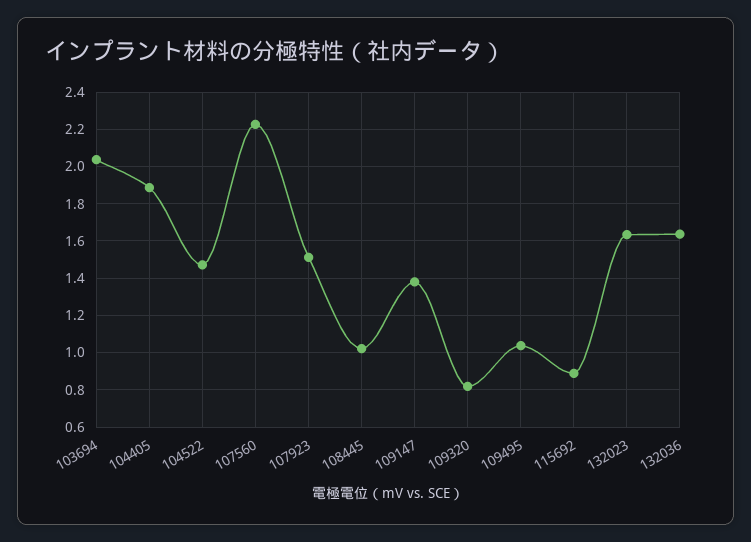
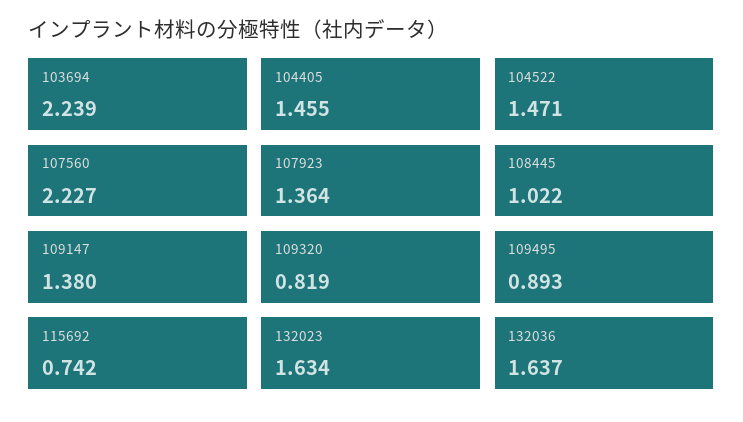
103694: 2.05 -> 2.239
104405: 1.9 -> 1.455
107923: 1.5 -> 1.364
109495: 1.05 -> 0.893
115692: 0.9 -> 0.742

